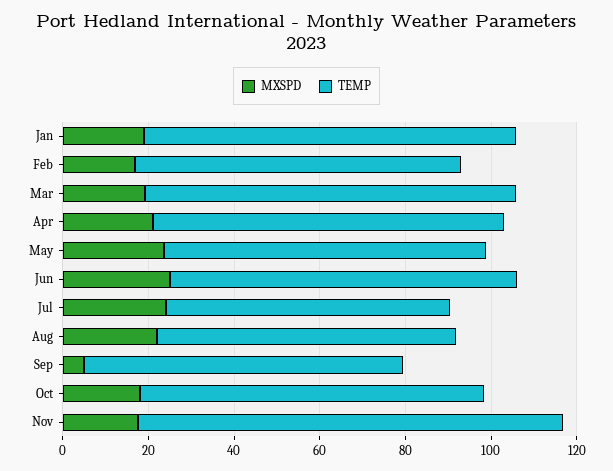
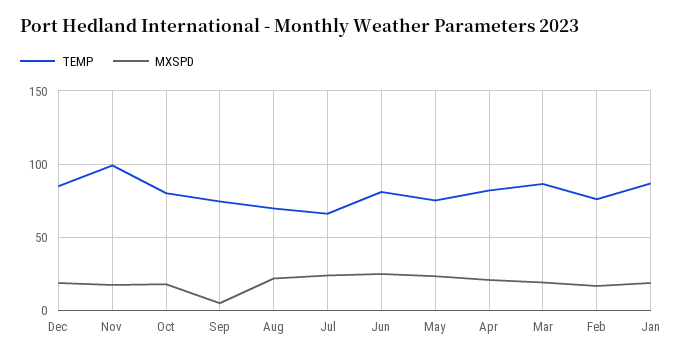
TEMP, Dec: none -> 85
MXSPD, Dec: none -> 20

